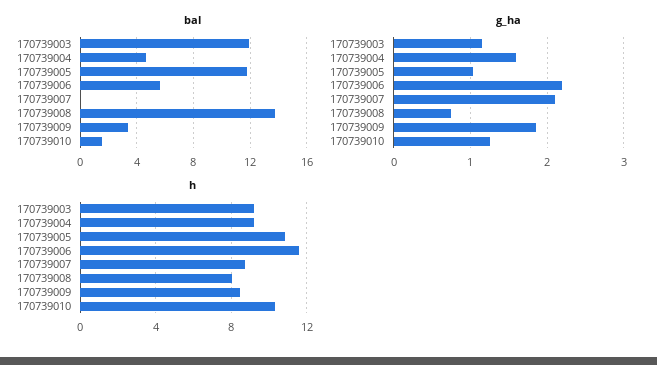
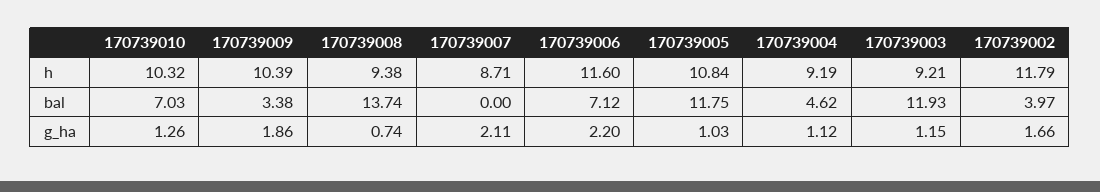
bal, 170739006: 5.5 -> 7.12
bal, 170739010: 1.5 -> 7.03
g_ha, 170739004: 1.6 -> 1.12
h, 170739008: 8 -> 9.38
h, 170739009: 8.5 -> 10.39
h, 170739002: none -> 11.79
bal, 170739002: none -> 3.97
g_ha, 170739002: none -> 1.66

